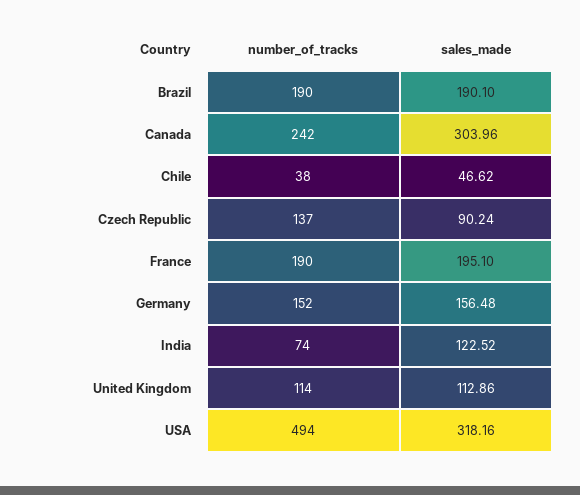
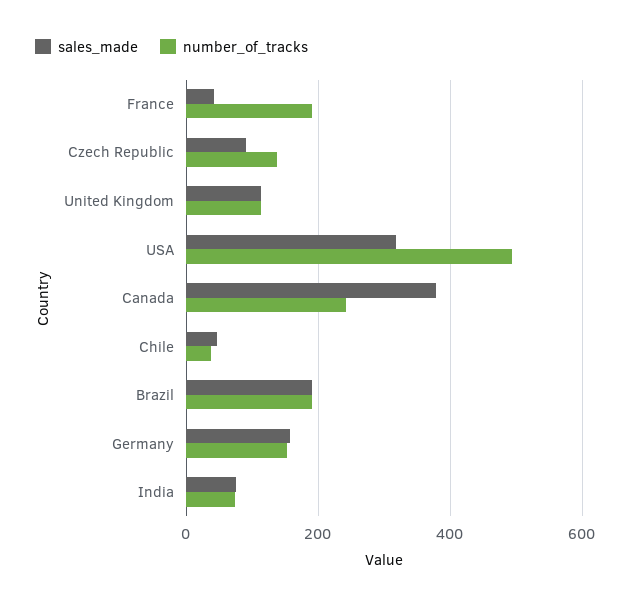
sales_made, Canada: 303.96 -> 380
sales_made, France: 195.1 -> 40
sales_made, India: 122.52 -> 80

